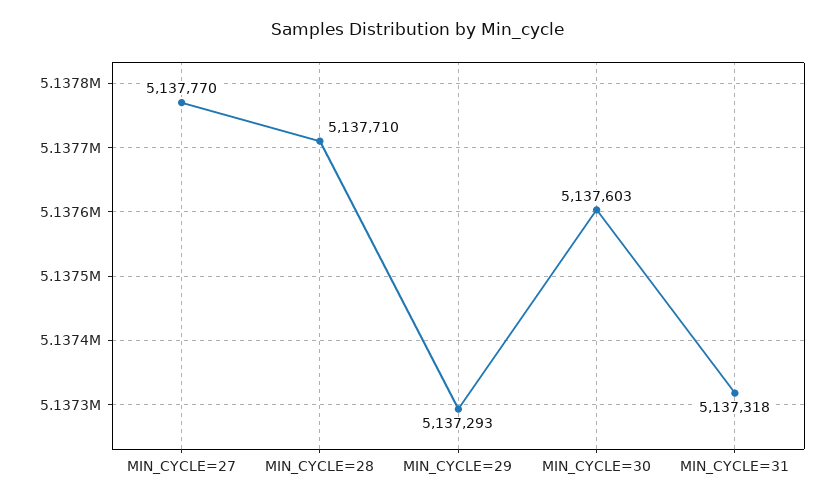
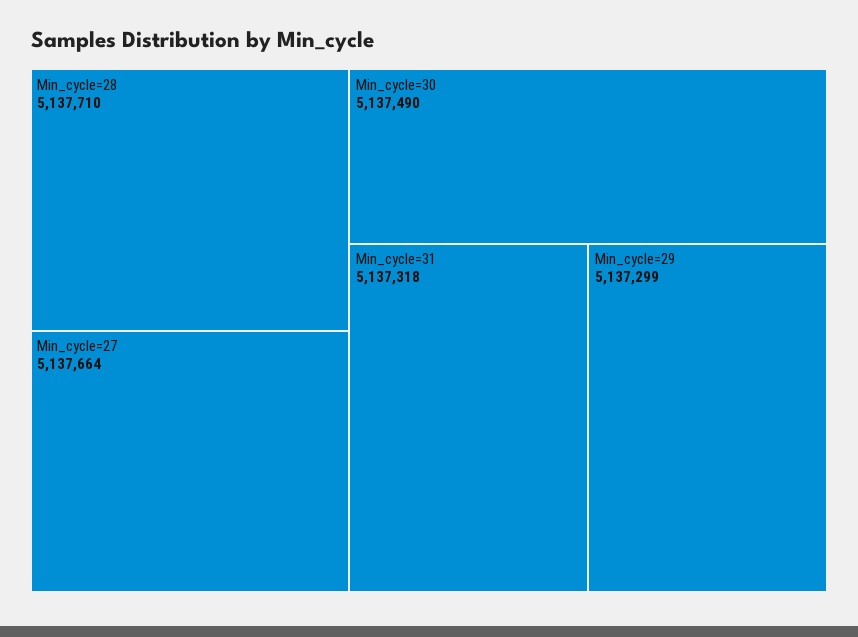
MIN_CYCLE=27: 5137770 -> 5137664
MIN_CYCLE=29: 5137293 -> 5137299
MIN_CYCLE=30: 5137603 -> 5137490

